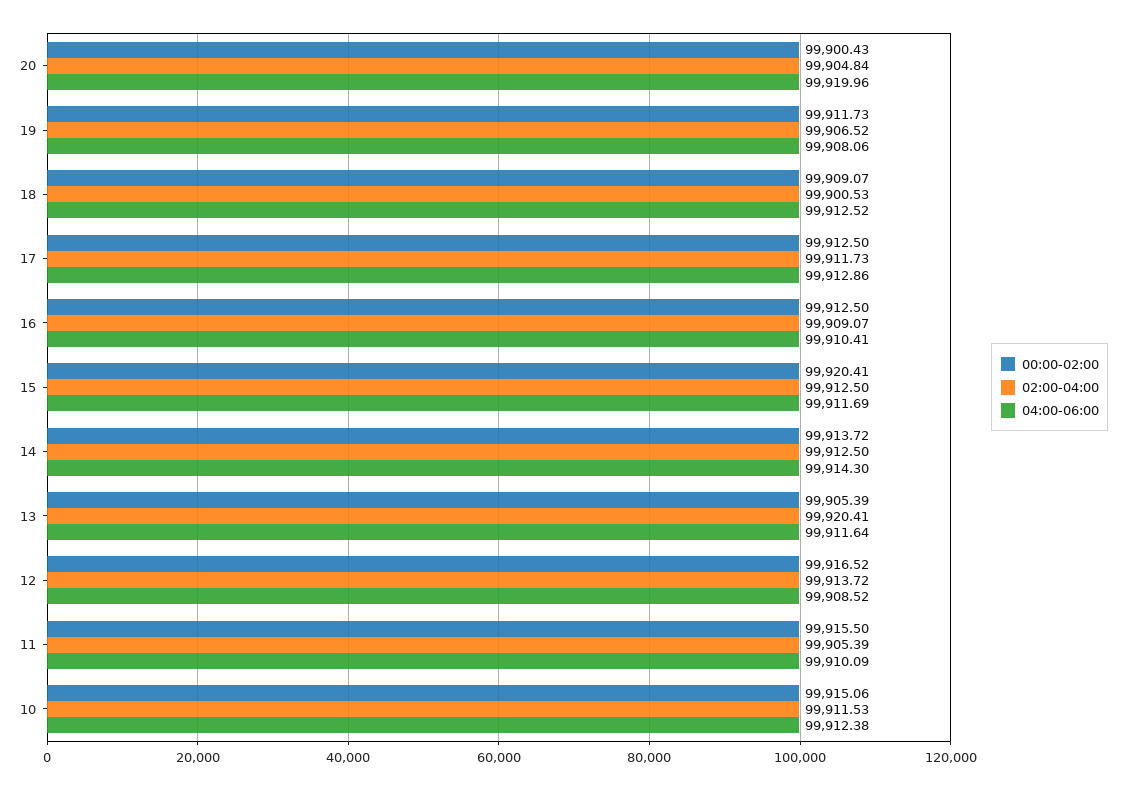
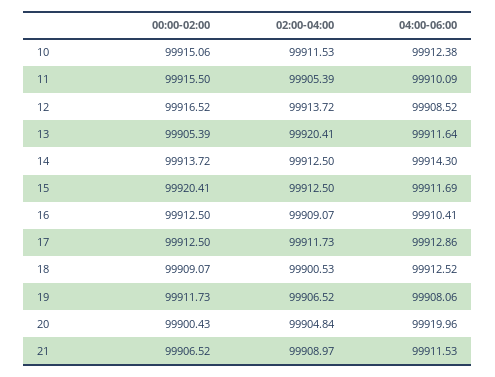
00:00-02:00, 21: none -> 99906.52
02:00-04:00, 21: none -> 99908.97
04:00-06:00, 21: none -> 99911.53

